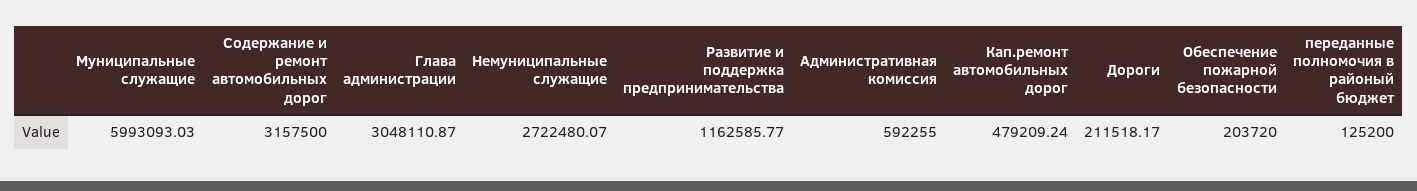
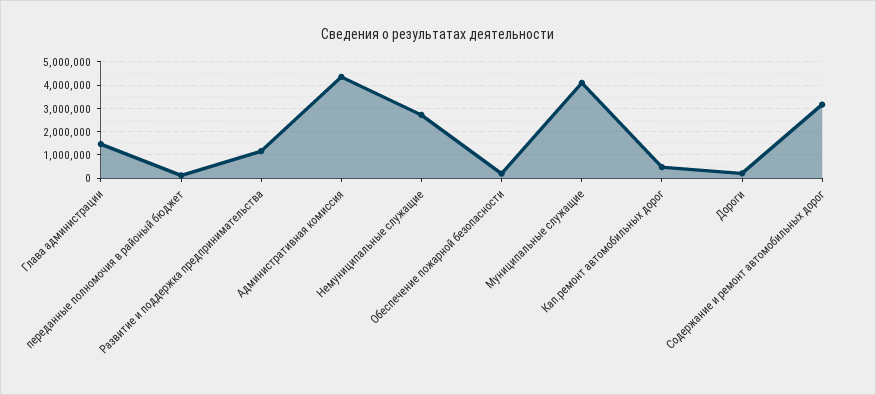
Муниципальные служащие: 5993093.03 -> 4000000
Глава администрации: 3048110.87 -> 1500000
Административная комиссия: 592255 -> 4500000

